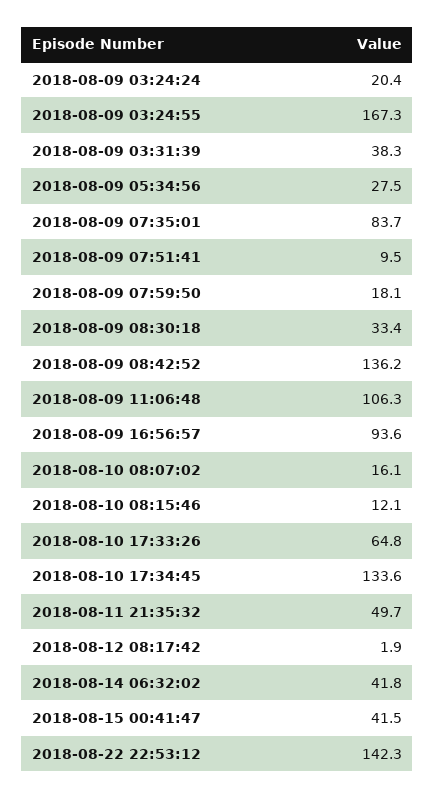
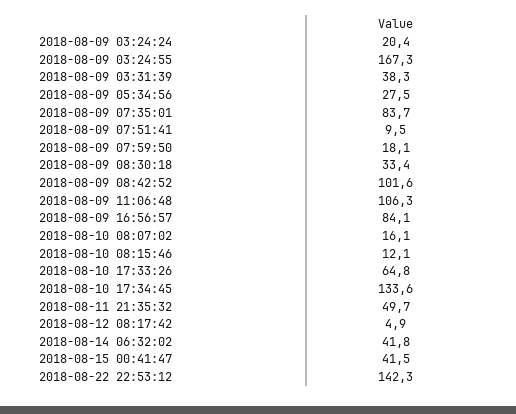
2018-08-09 08:42:52: 136.2 -> 101.6
2018-08-09 16:56:57: 93.6 -> 84.1
2018-08-12 08:17:42: 1.9 -> 4.9

